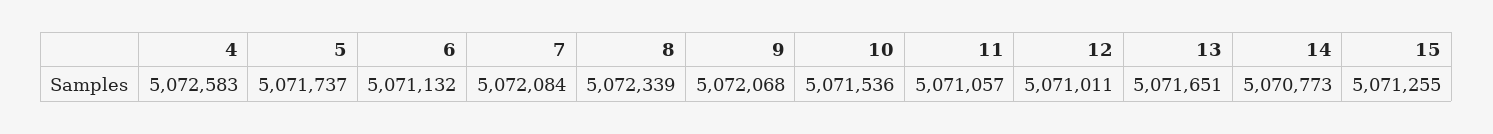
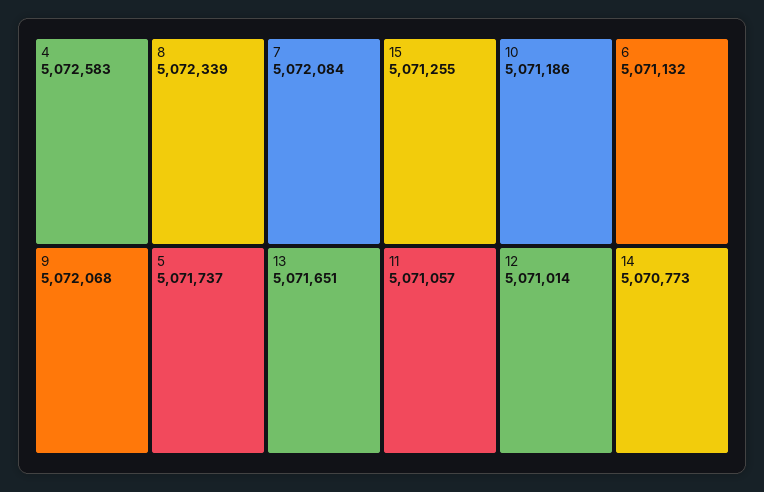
10: 5071536 -> 5071186
12: 5071011 -> 5071014

